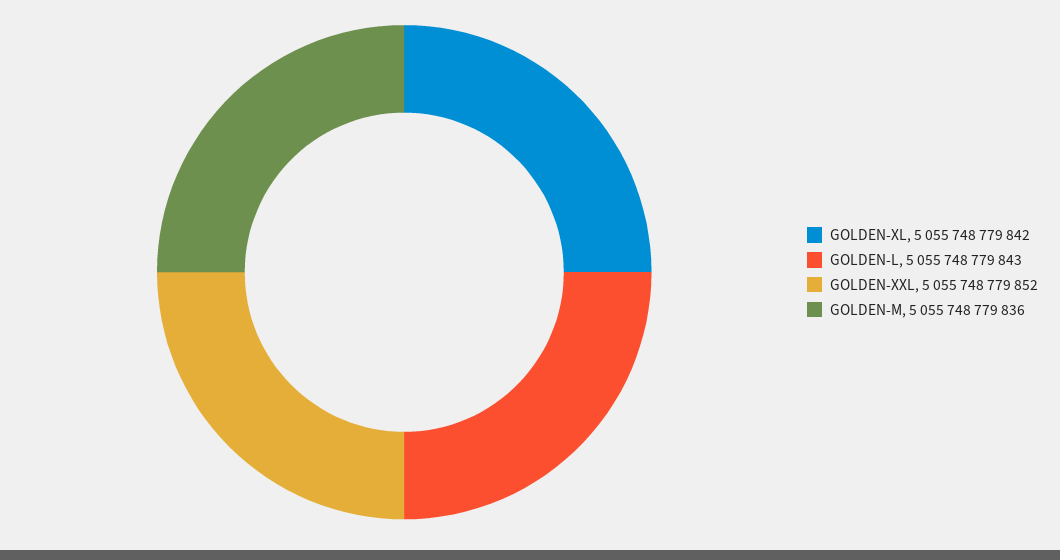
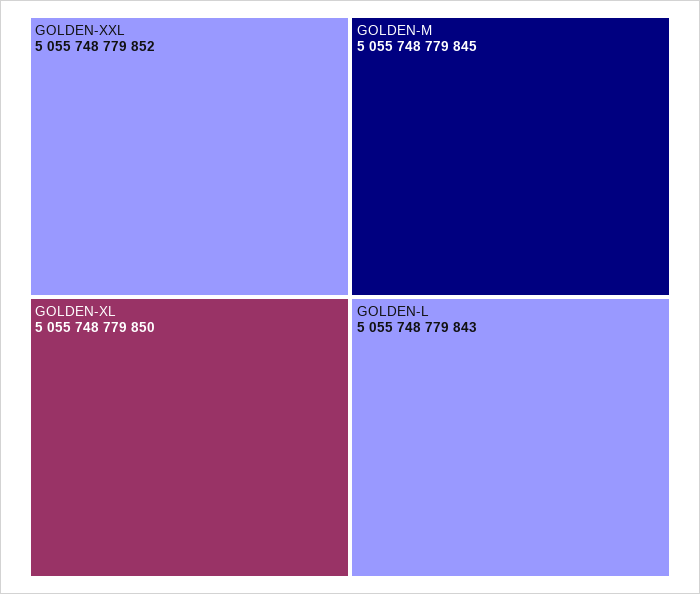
GOLDEN-XL: 5055748779842 -> 5055748779850
GOLDEN-M: 5055748779836 -> 5055748779845

